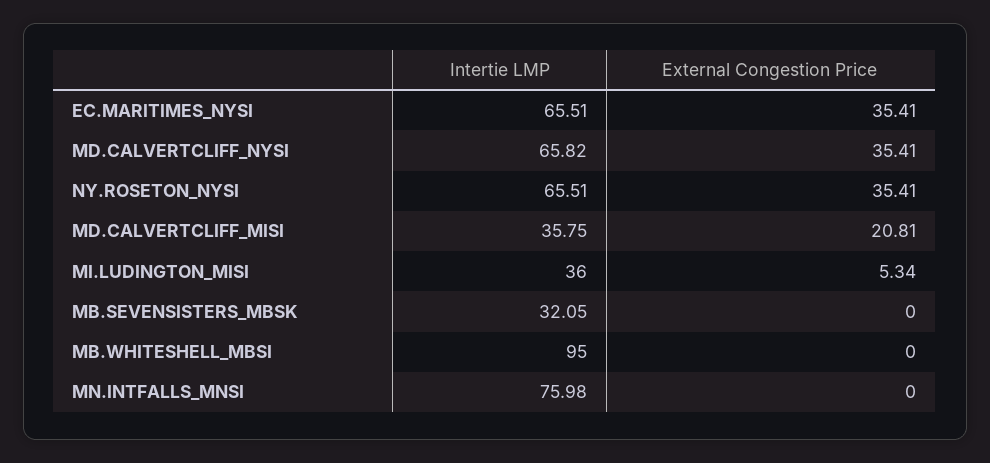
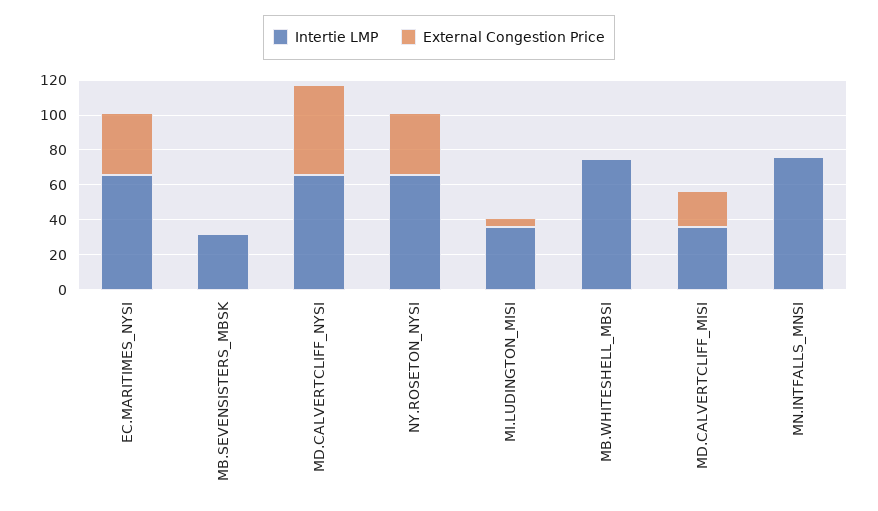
External Congestion Price, MD.CALVERTCLIFF_NYSI: 35.41 -> 50
Intertie LMP, MB.WHITESHELL_MBSI: 95 -> 75

